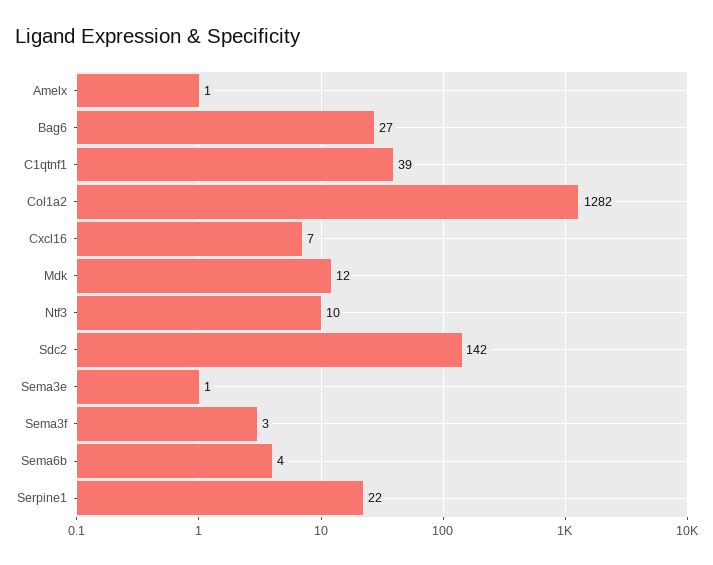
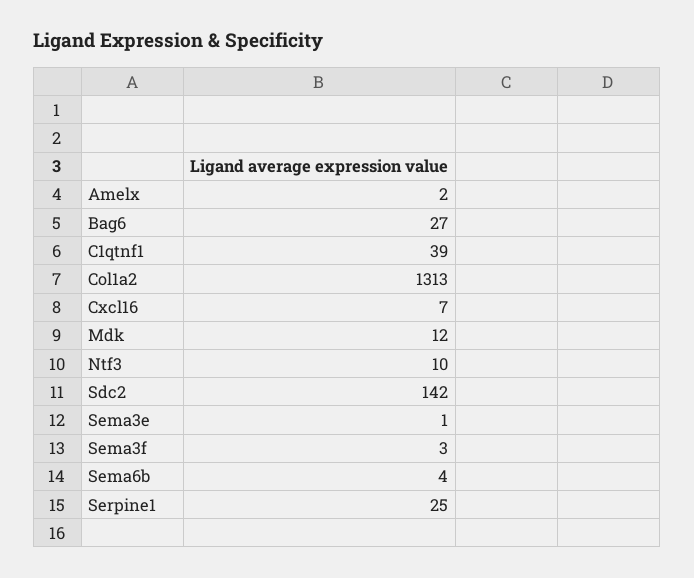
Amelx: 1 -> 2
Col1a2: 1282 -> 1313
Serpine1: 22 -> 25

